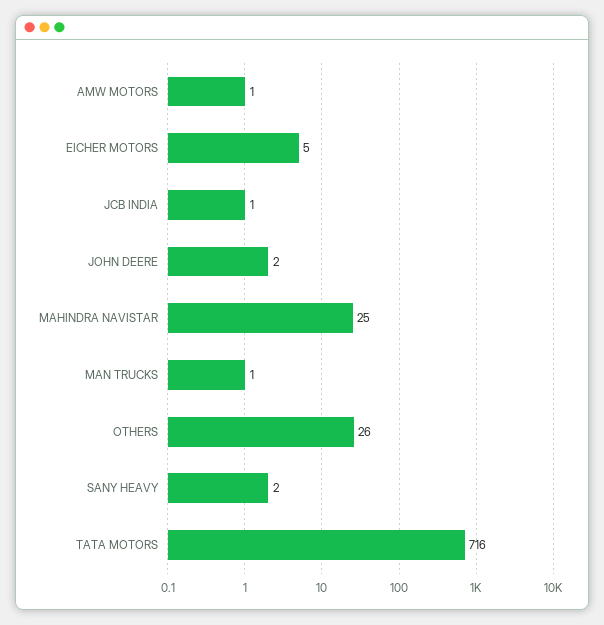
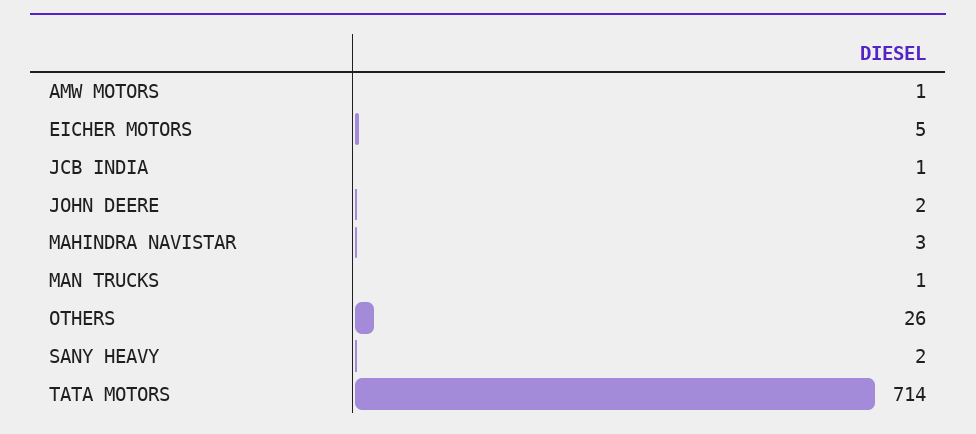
MAHINDRA NAVISTAR: 25 -> 3
TATA MOTORS: 716 -> 714

